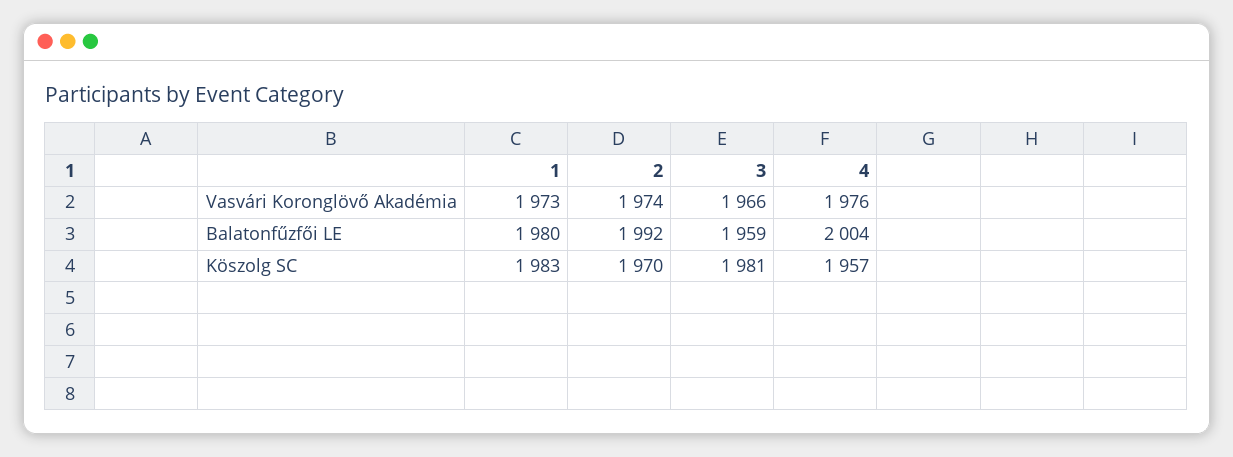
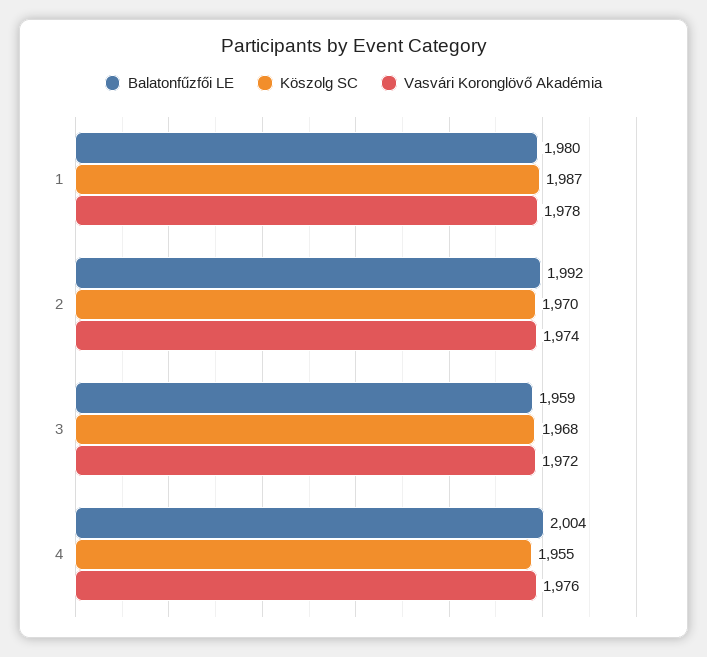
Vasvári Koronglövő Akadémia, 1: 1973 -> 1978
Vasvári Koronglövő Akadémia, 3: 1966 -> 1972
Köszolg SC, 1: 1983 -> 1987
Köszolg SC, 3: 1981 -> 1968
Köszolg SC, 4: 1957 -> 1955

